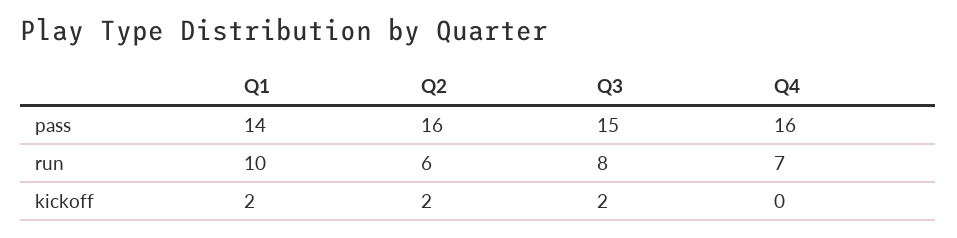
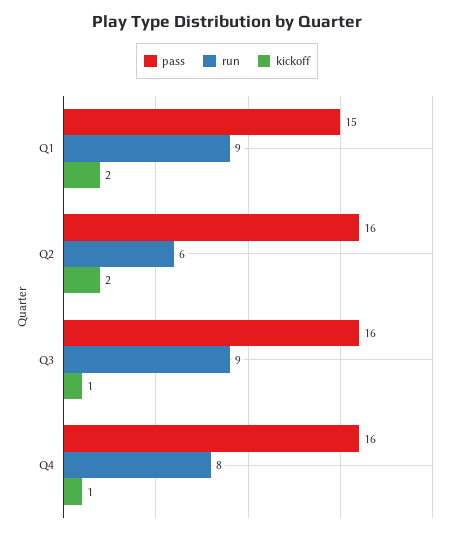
pass, Q1: 14 -> 15
pass, Q3: 15 -> 16
run, Q1: 10 -> 9
run, Q3: 8 -> 9
run, Q4: 7 -> 8
kickoff, Q3: 2 -> 1
kickoff, Q4: 0 -> 1

